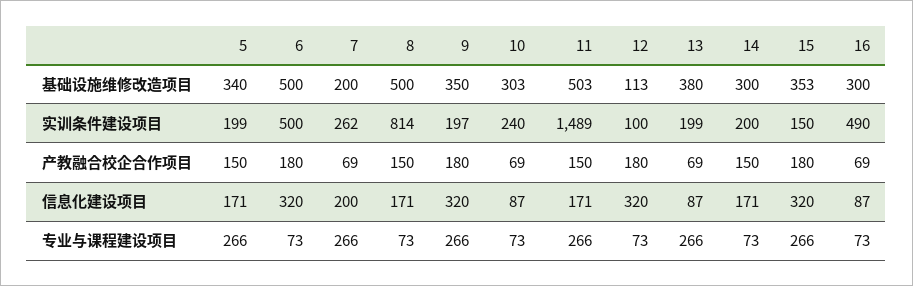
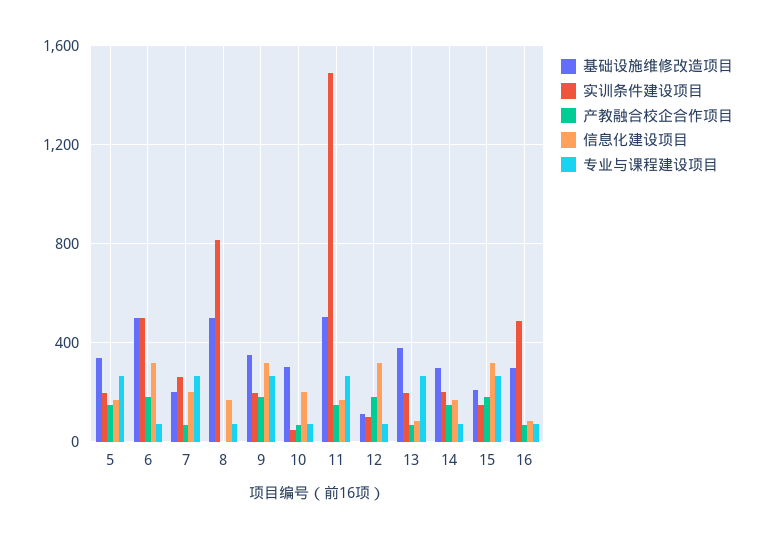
基础设施维修改造项目, 15: 353 -> 200
实训条件建设项目, 10: 240 -> 50
产教融合校企合作项目, 8: 150 -> 0
信息化建设项目, 10: 87 -> 200

